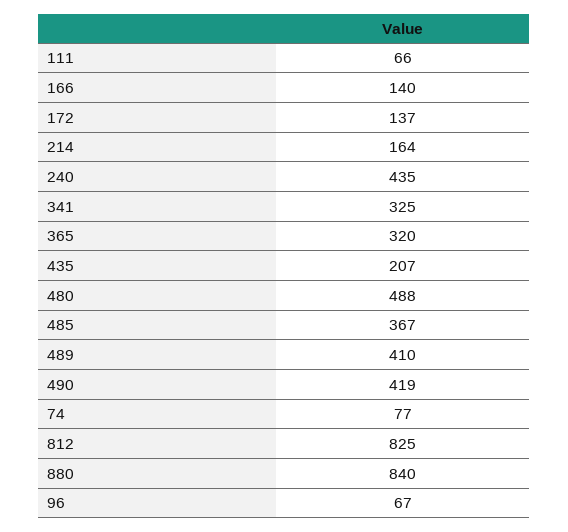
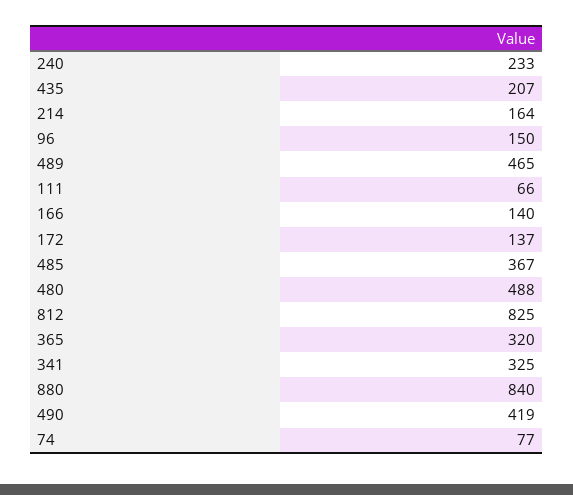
240: 435 -> 233
489: 410 -> 465
96: 67 -> 150

